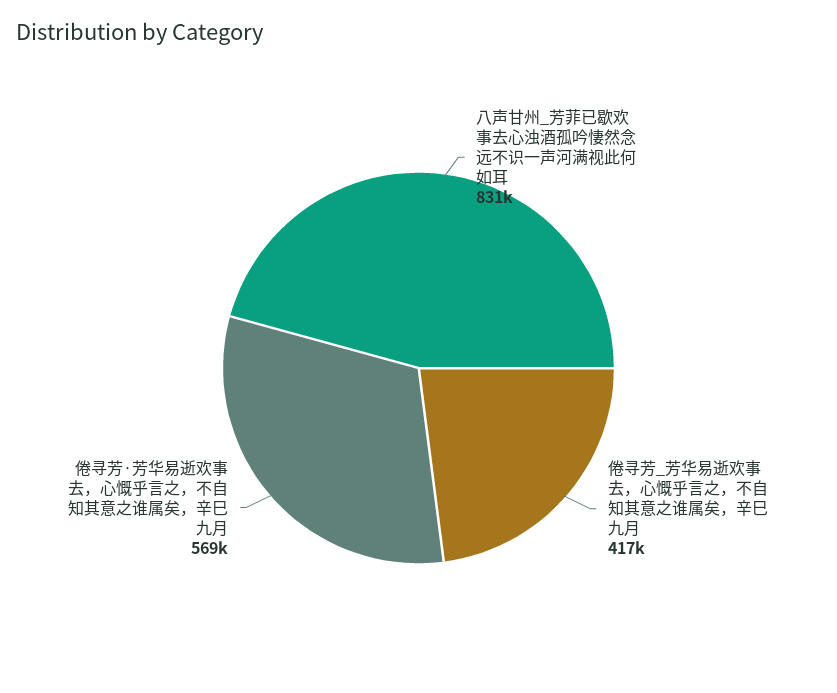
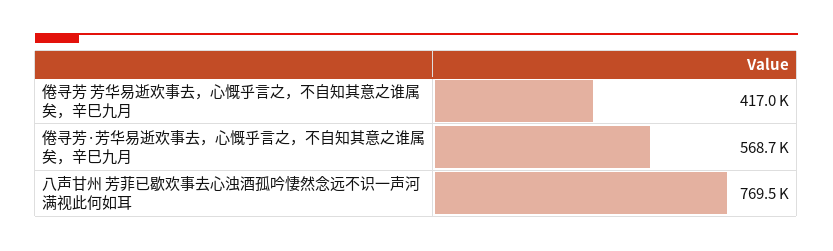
八声甘州_芳菲已歇欢事去心浊酒孤吟悽然念远不识一声河满视此何如耳: 831000 -> 769500

